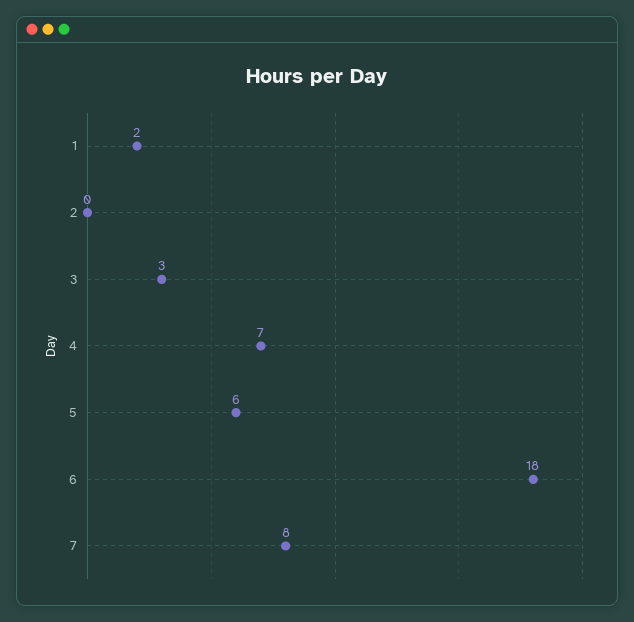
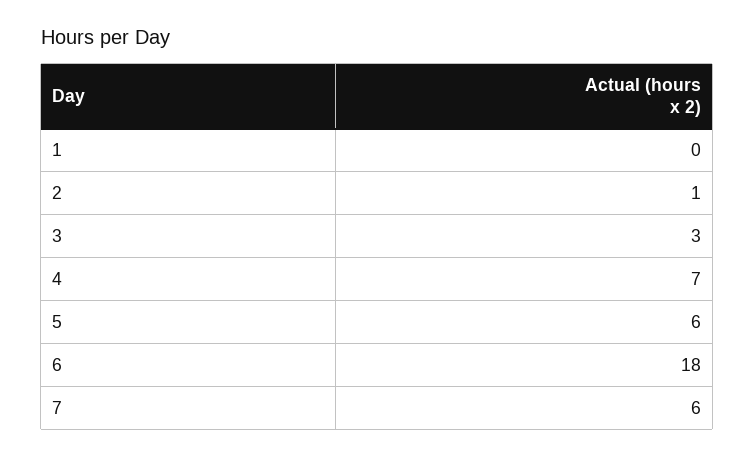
1: 2 -> 0
2: 0 -> 1
7: 8 -> 6

